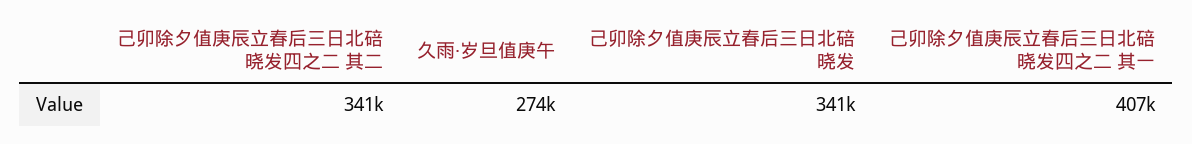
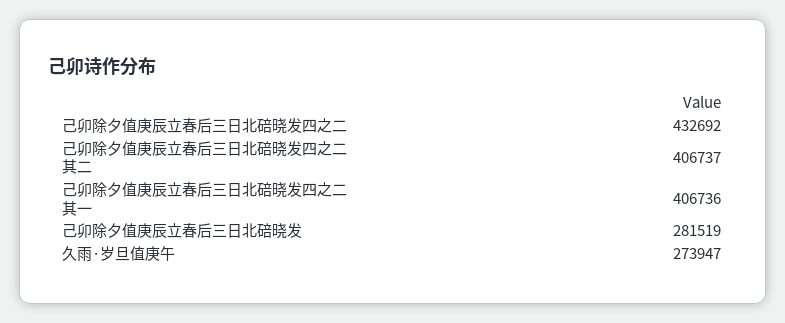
己卯除夕值庚辰立春后三日北碚晓发四之二 其二: 341000 -> 406737
己卯除夕值庚辰立春后三日北碚晓发: 341000 -> 281519
己卯除夕值庚辰立春后三日北碚晓发四之二: none -> 432692

